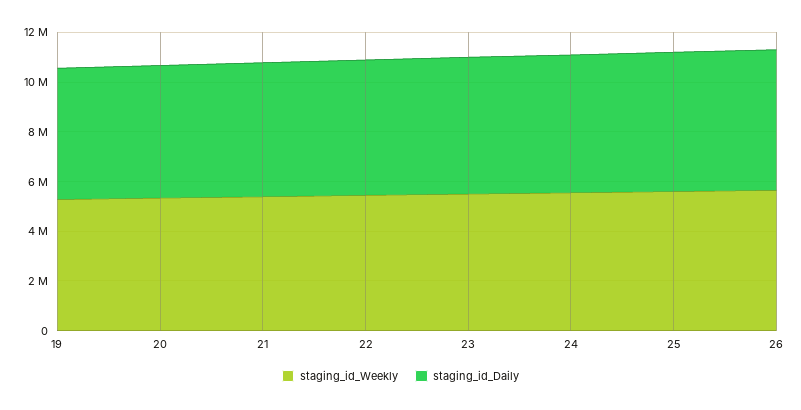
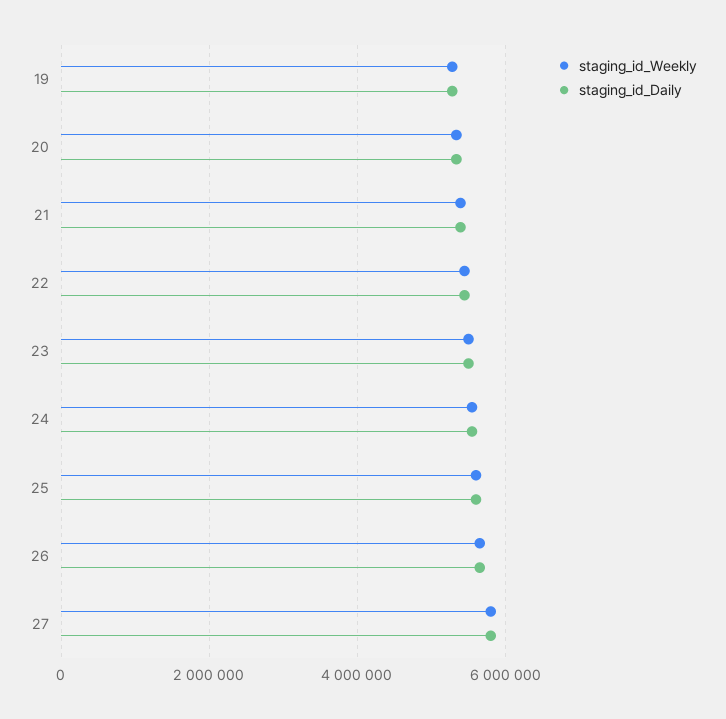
staging_id_Weekly, 27: none -> 5800000
staging_id_Daily, 27: none -> 5800000

